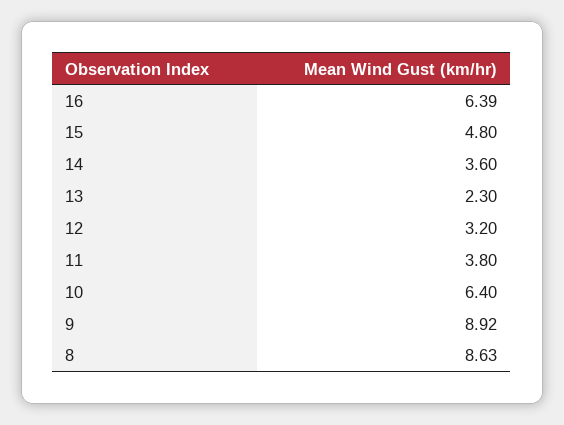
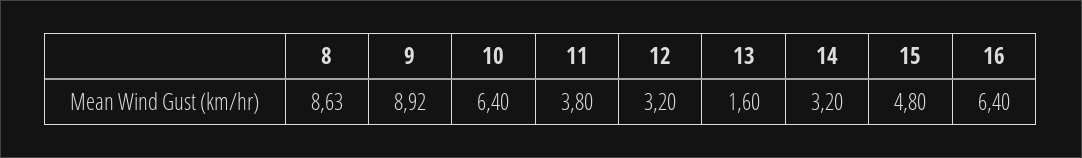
16: 6.39 -> 6.4
14: 3.6 -> 3.2
13: 2.3 -> 1.6

